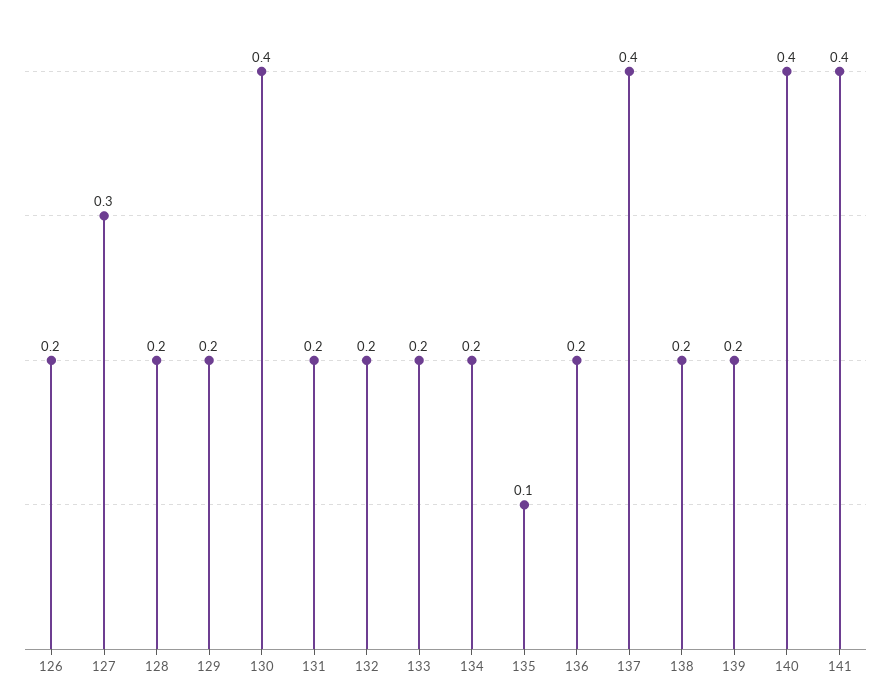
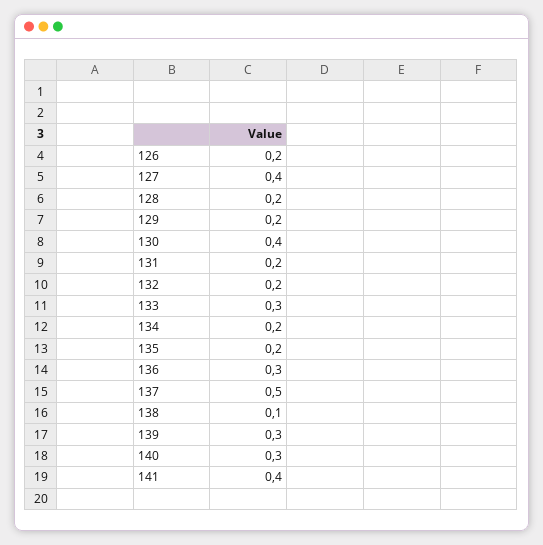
127: 0.3 -> 0.4
133: 0.2 -> 0.3
135: 0.1 -> 0.2
136: 0.2 -> 0.3
137: 0.4 -> 0.5
138: 0.2 -> 0.1
139: 0.2 -> 0.3
140: 0.4 -> 0.3

